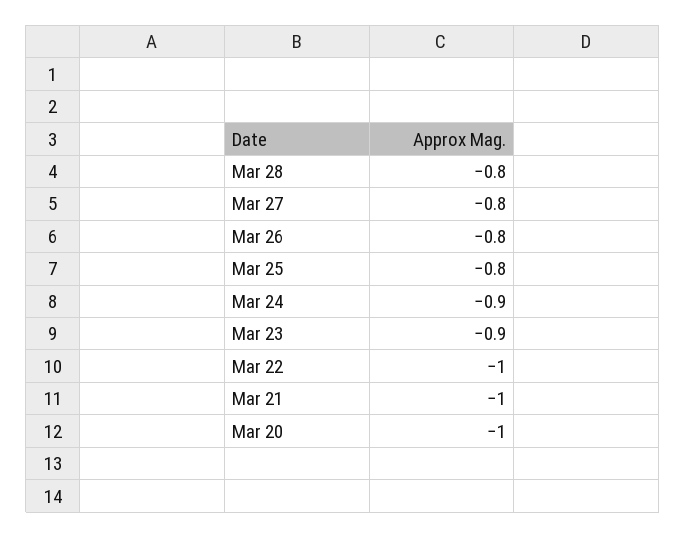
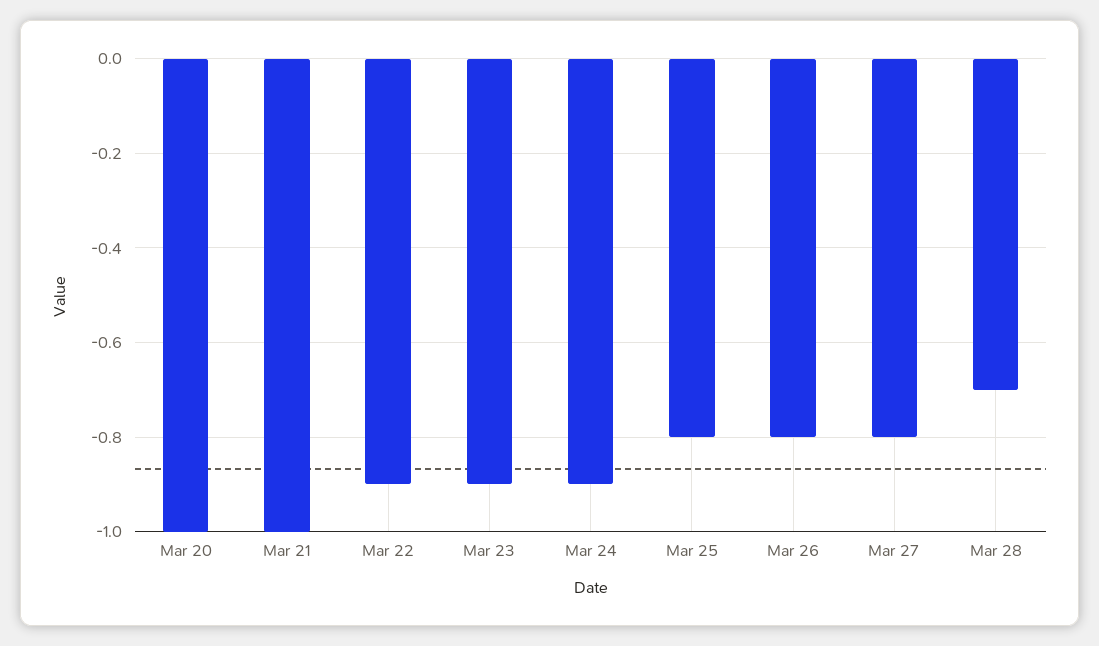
Mar 28: -0.8 -> -0.7
Mar 22: -1 -> -0.9

